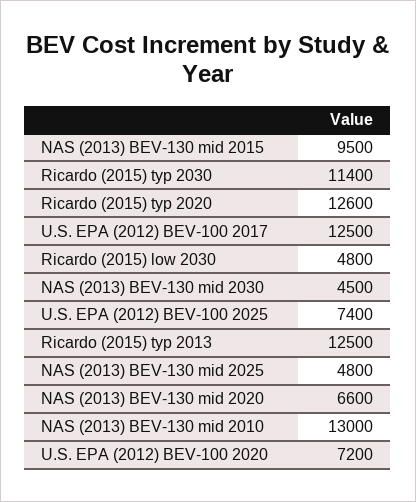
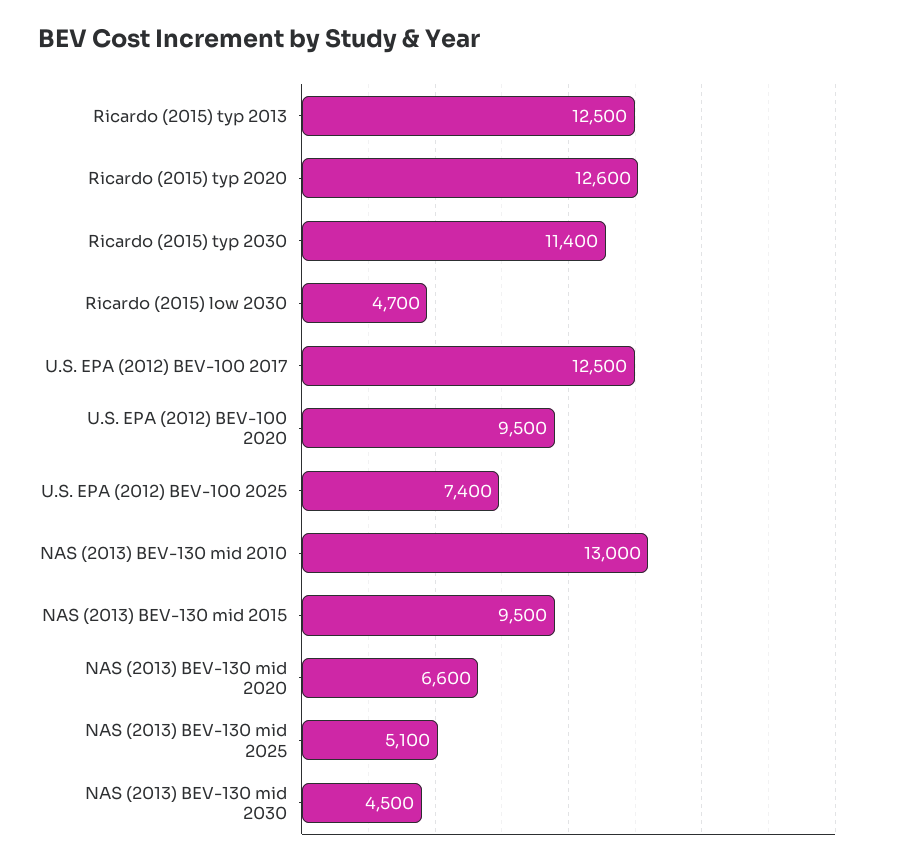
Ricardo (2015) low 2030: 4800 -> 4700
NAS (2013) BEV-130 mid 2025: 4800 -> 5100
U.S. EPA (2012) BEV-100 2020: 7200 -> 9500

